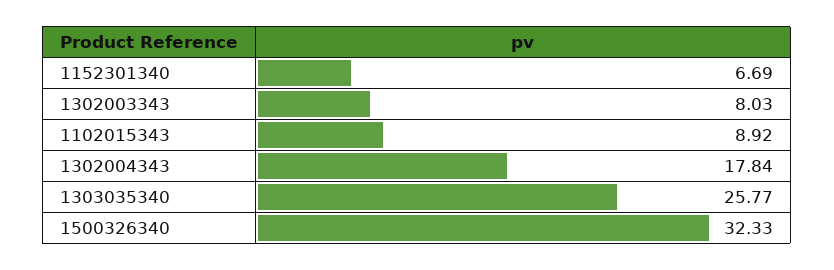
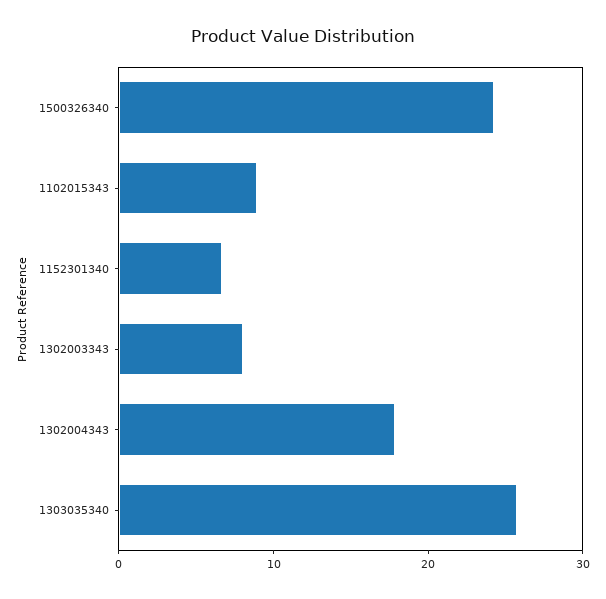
1500326340: 32.33 -> 24

